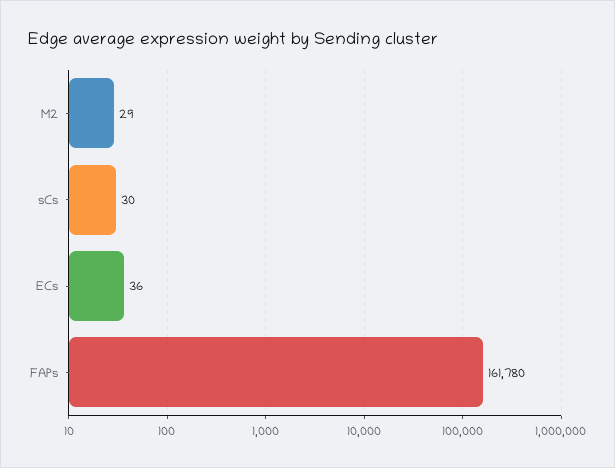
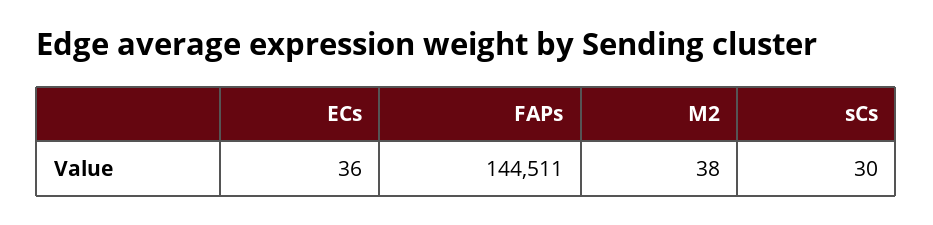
M2: 29 -> 38
FAPs: 161780 -> 144511

